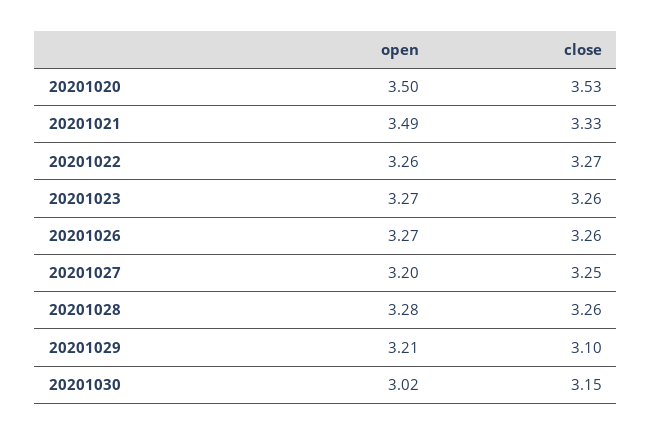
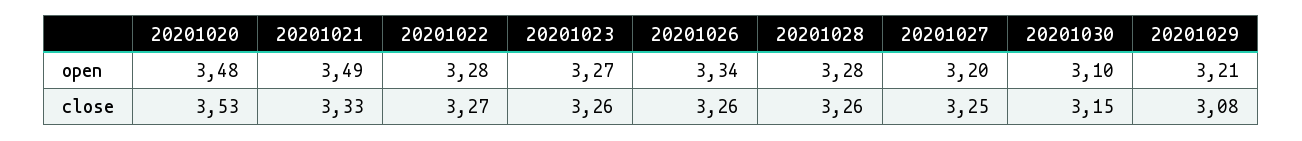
open, 20201020: 3.5 -> 3.48
open, 20201022: 3.26 -> 3.28
open, 20201026: 3.27 -> 3.34
close, 20201029: 3.1 -> 3.08
open, 20201030: 3.02 -> 3.1

